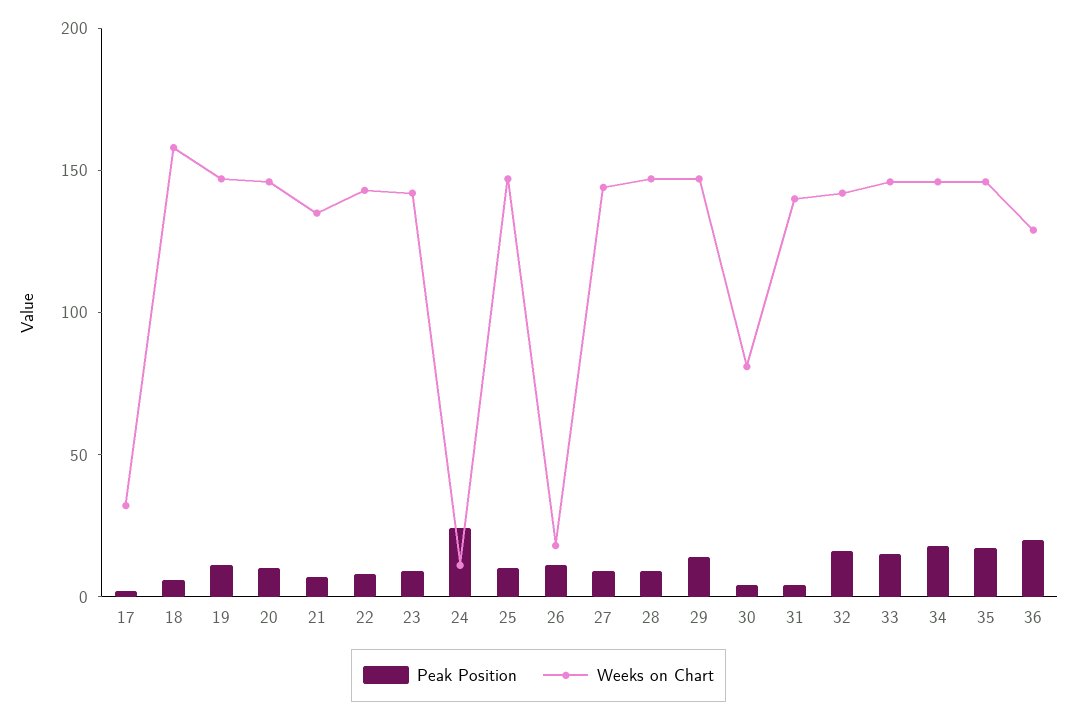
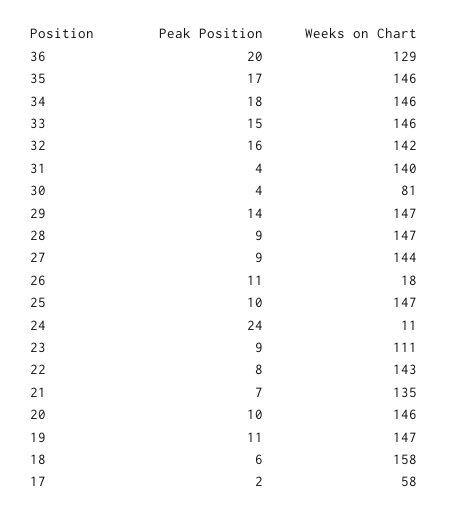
Weeks on Chart, 17: 30 -> 58
Weeks on Chart, 23: 140 -> 111

